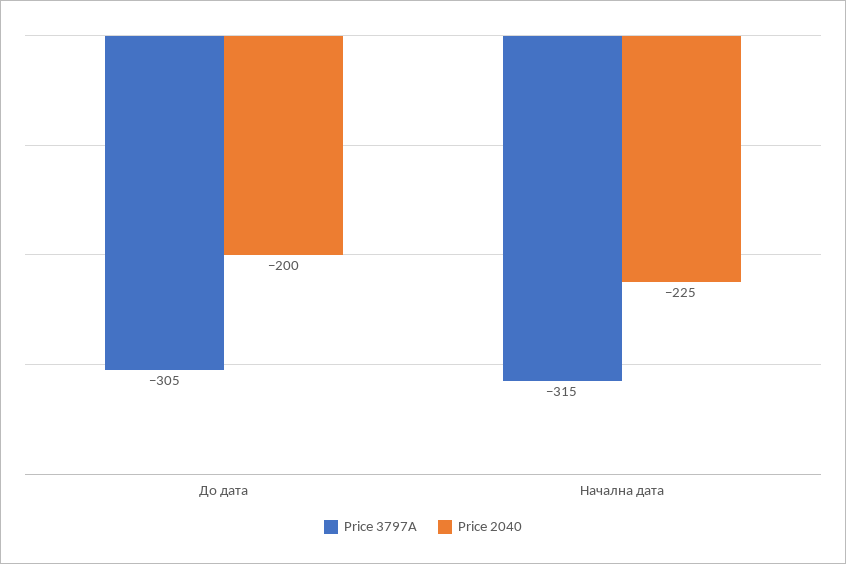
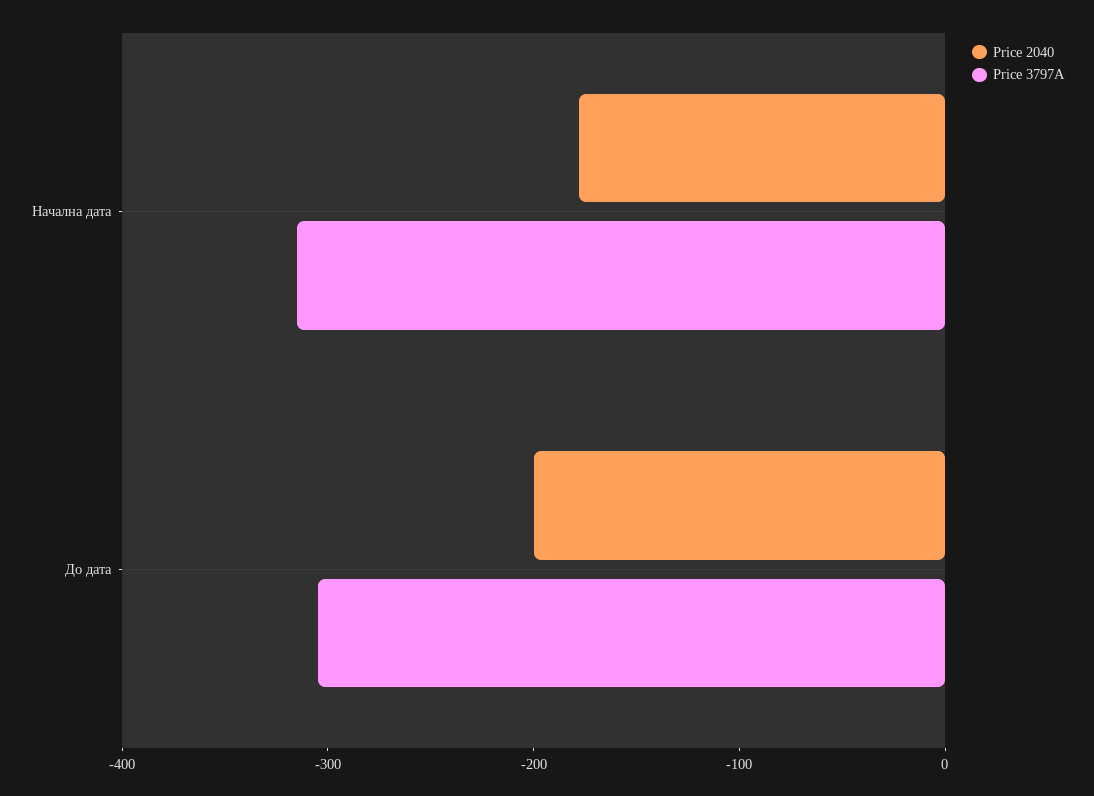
Price 2040, Начална дата: -225 -> -180

